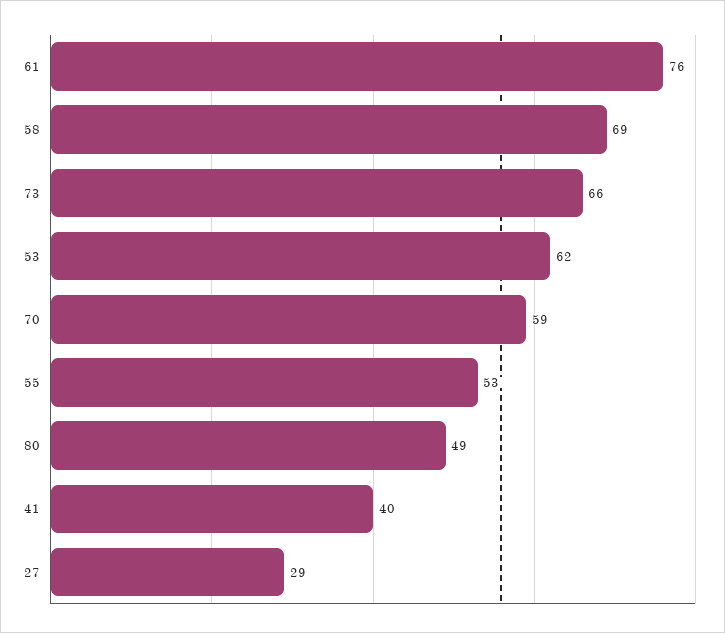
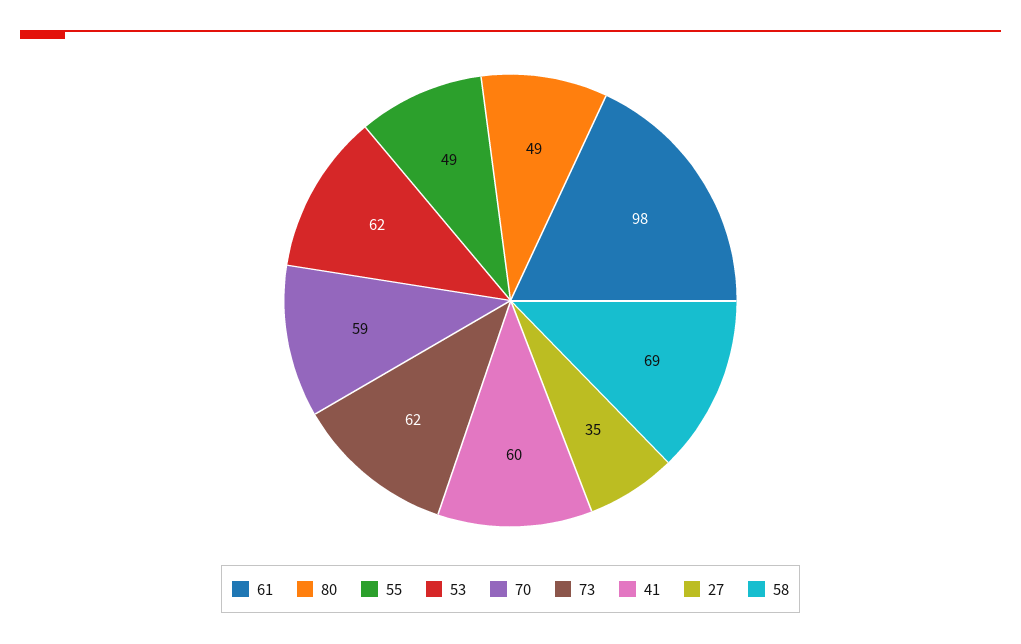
61: 76 -> 98
73: 66 -> 62
55: 53 -> 49
41: 40 -> 60
27: 29 -> 35

